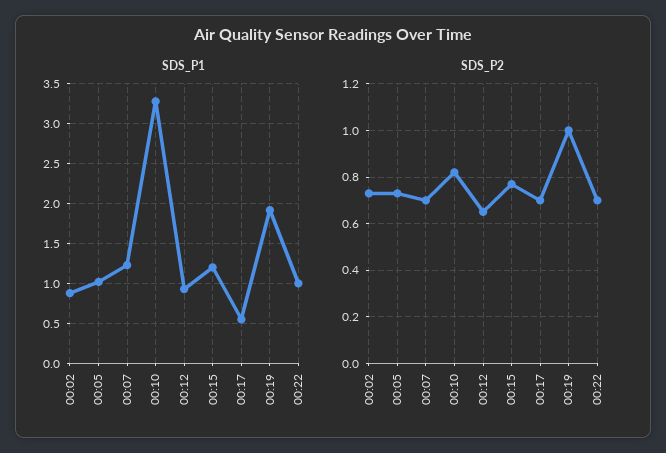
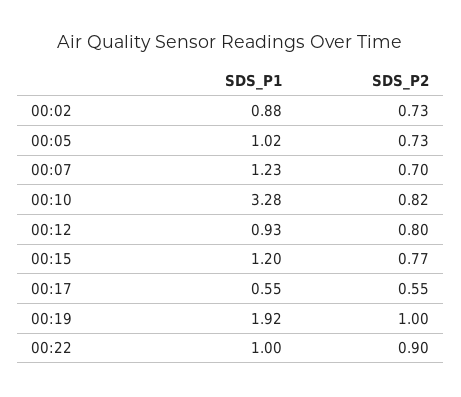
SDS_P2, 00:12: 0.65 -> 0.8
SDS_P2, 00:17: 0.7 -> 0.55
SDS_P2, 00:22: 0.7 -> 0.9

